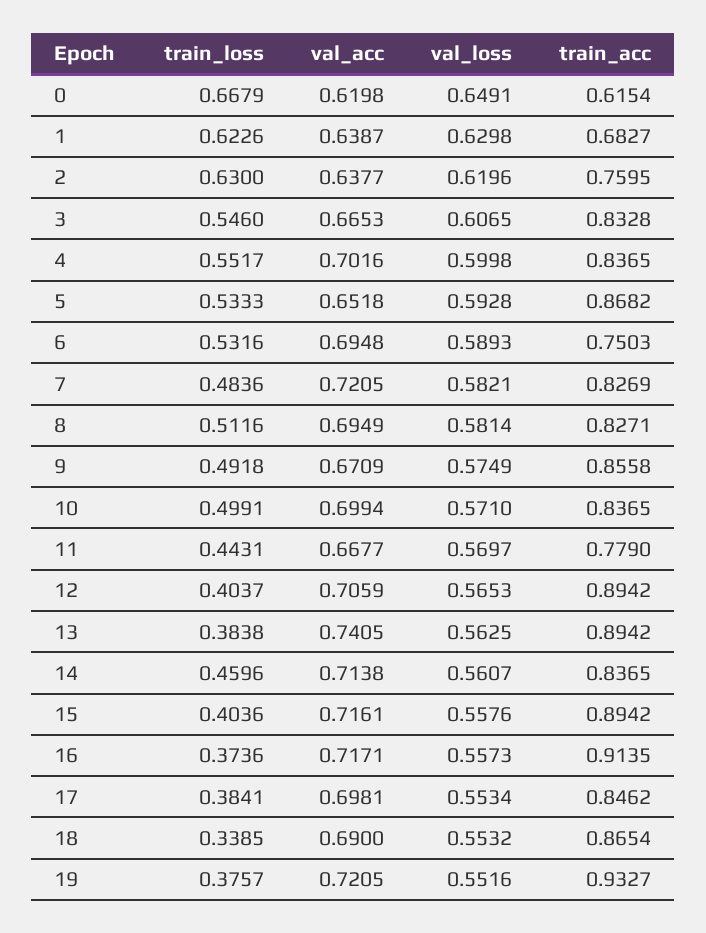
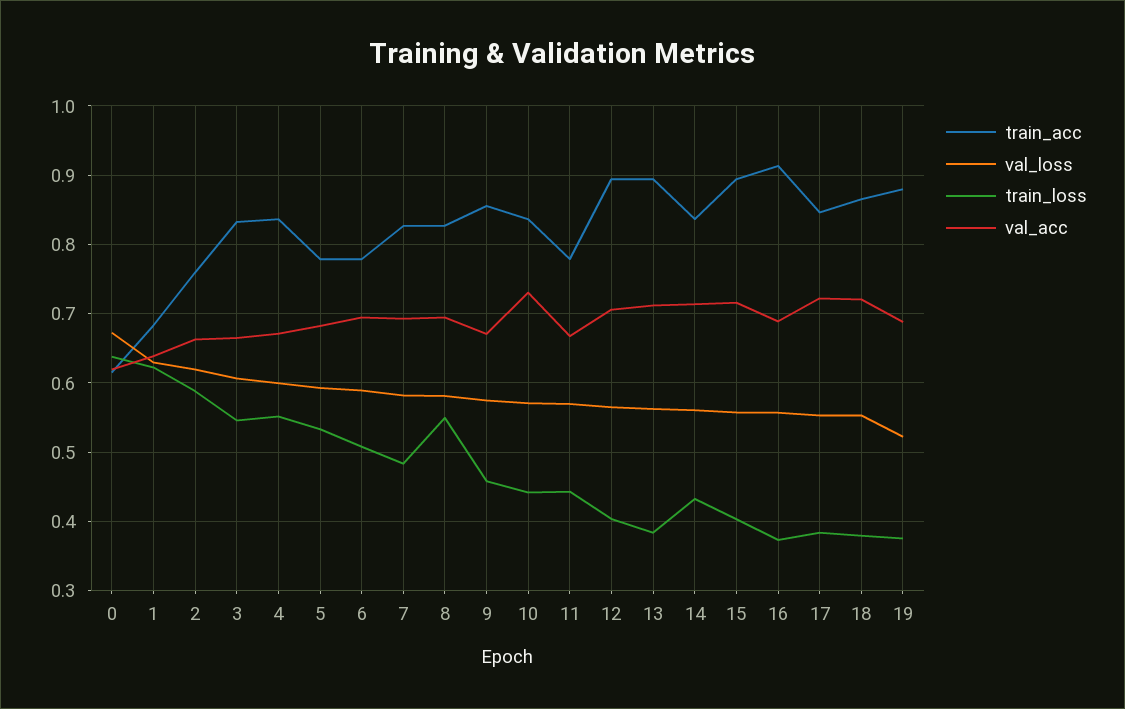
train_loss, 0: 0.6679 -> 0.64
val_loss, 0: 0.6491 -> 0.67
train_loss, 2: 0.63 -> 0.59
val_acc, 2: 0.6377 -> 0.66
val_acc, 4: 0.7016 -> 0.67
val_acc, 5: 0.6518 -> 0.68
train_acc, 5: 0.8682 -> 0.78
train_loss, 6: 0.5316 -> 0.51
train_acc, 6: 0.7503 -> 0.78
val_acc, 7: 0.7205 -> 0.69
train_loss, 8: 0.5116 -> 0.55
train_loss, 9: 0.4918 -> 0.46
train_loss, 10: 0.4991 -> 0.44
val_acc, 10: 0.6994 -> 0.73
val_acc, 13: 0.7405 -> 0.71
train_loss, 14: 0.4596 -> 0.43
val_acc, 16: 0.7171 -> 0.69
val_acc, 17: 0.6981 -> 0.72
train_loss, 18: 0.3385 -> 0.38
val_acc, 18: 0.69 -> 0.72
val_acc, 19: 0.7205 -> 0.69
val_loss, 19: 0.5516 -> 0.52
train_acc, 19: 0.9327 -> 0.88

